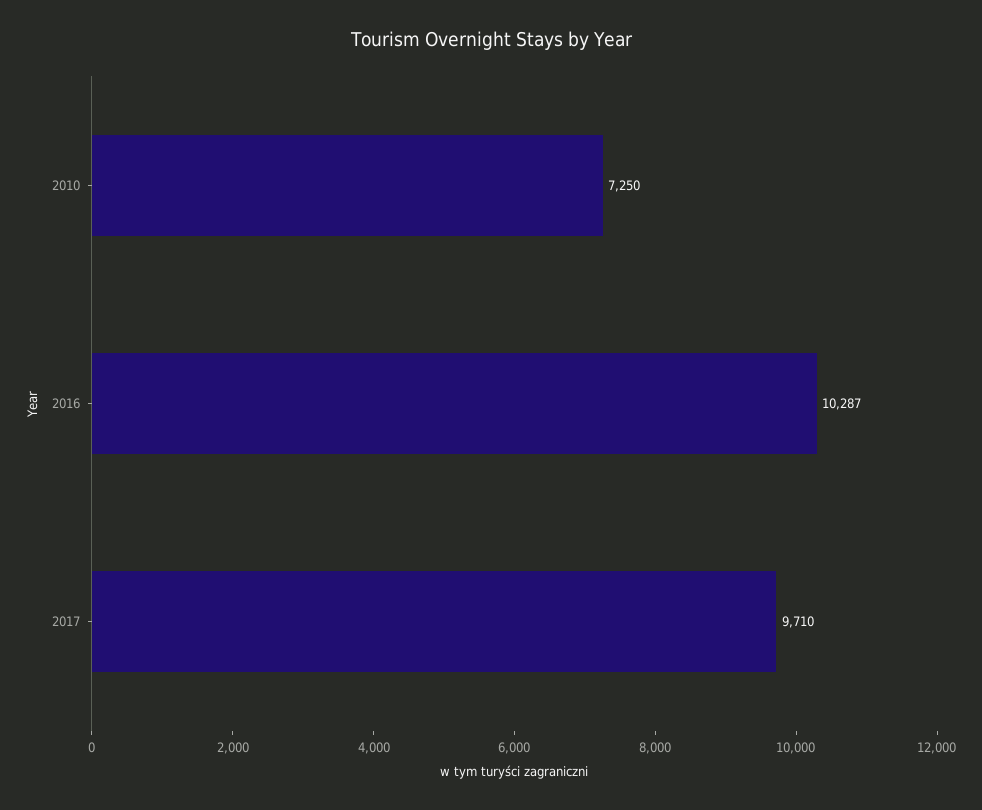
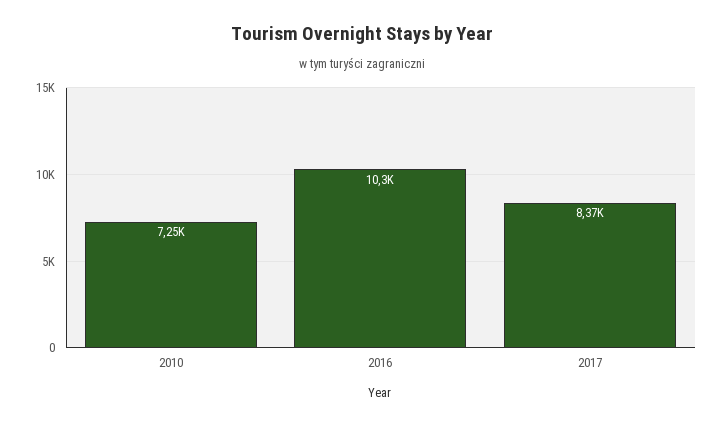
2017: 9710 -> 8370

